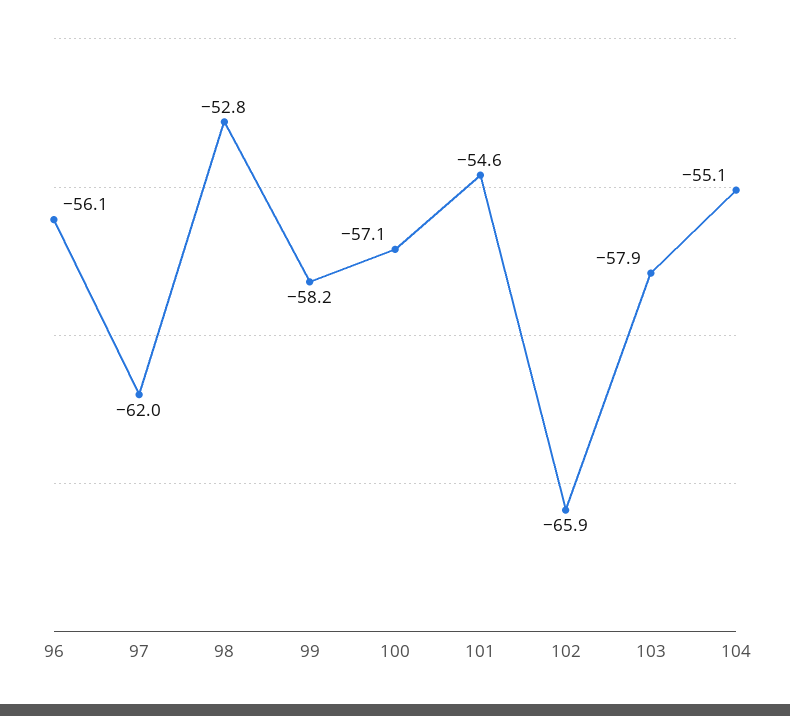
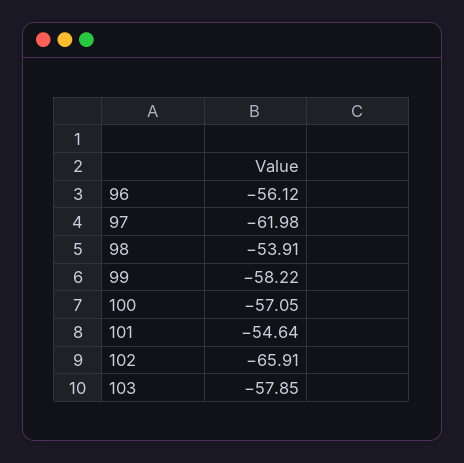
98: -52.8 -> -53.91
104: -55.1 -> none

